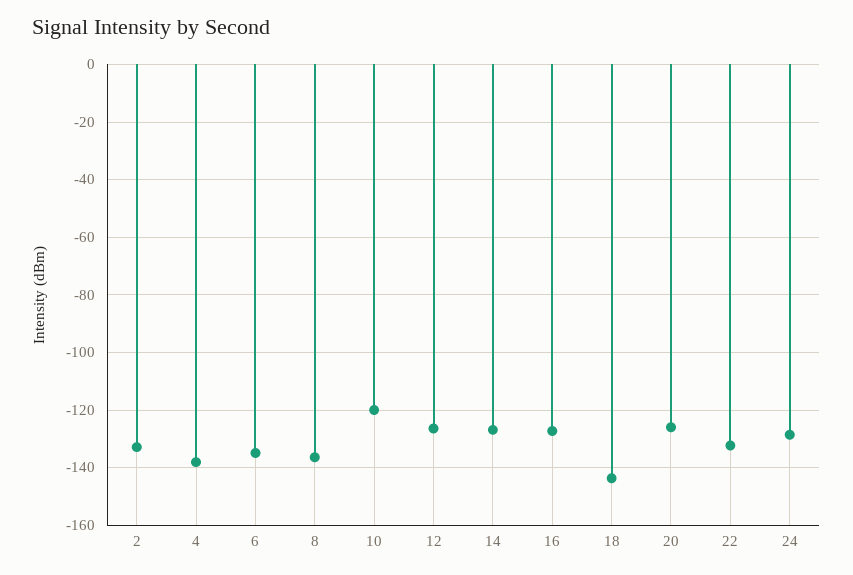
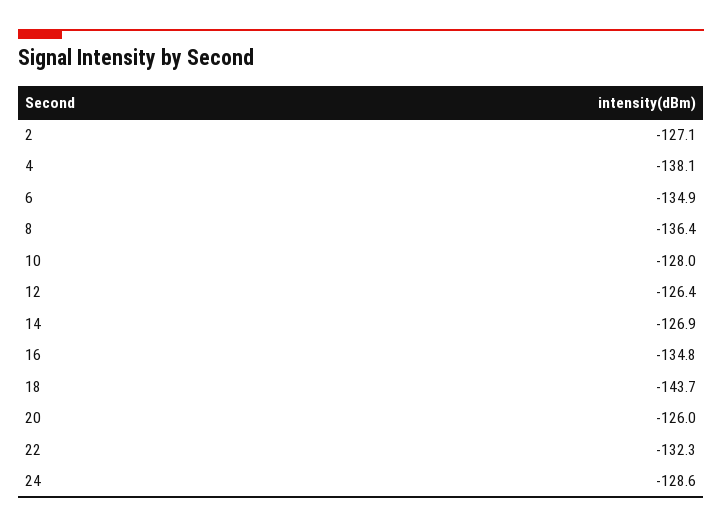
2: -132.5 -> -127.1
10: -120 -> -128
16: -127.5 -> -134.8

